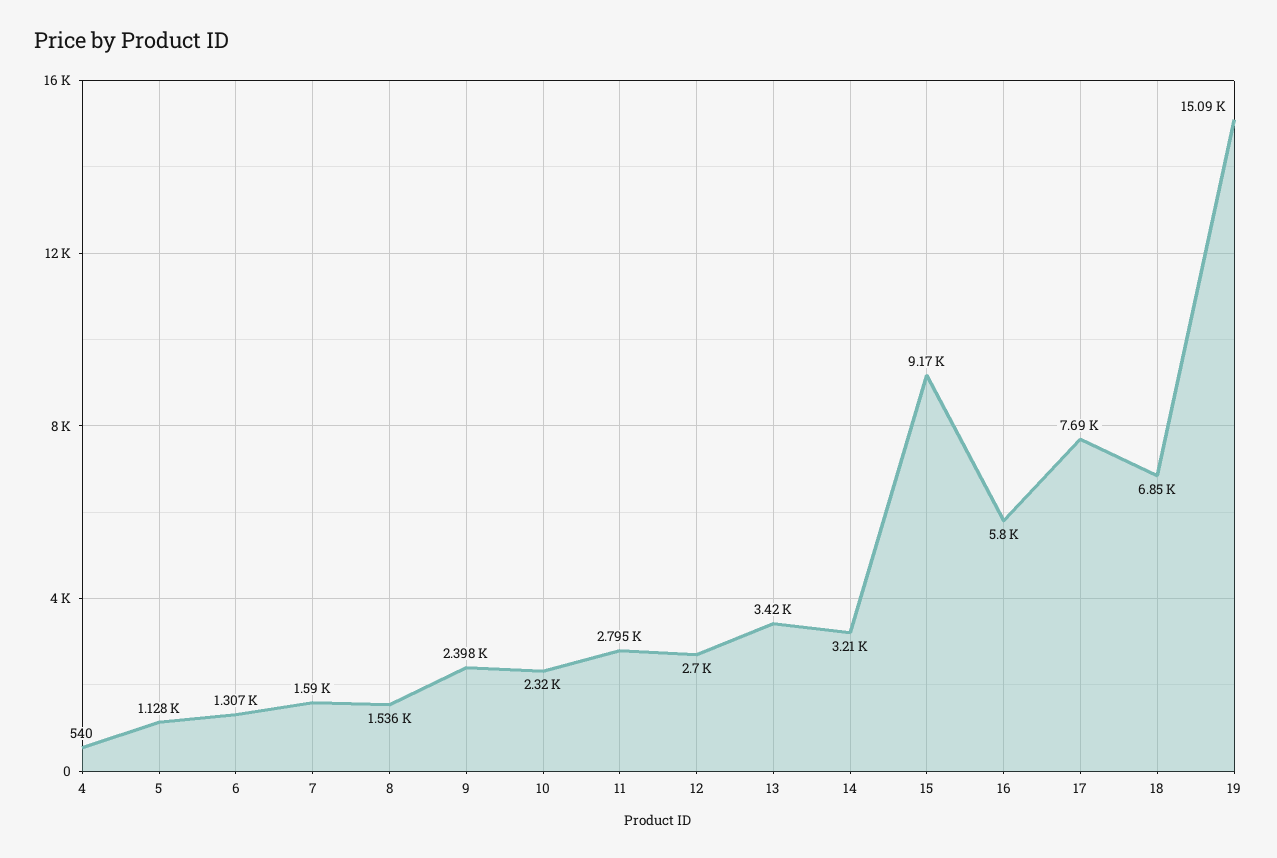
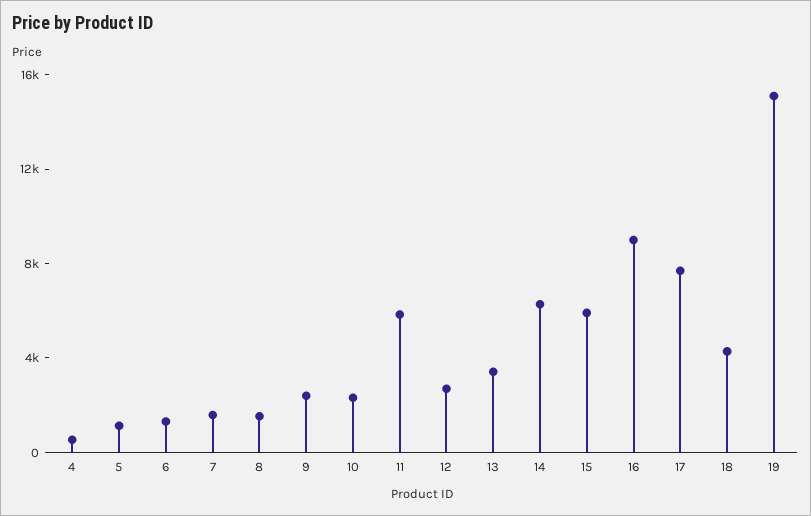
11: 2795 -> 6000
14: 3210 -> 6000
15: 9170 -> 6000
16: 5800 -> 9000
18: 6850 -> 4000

